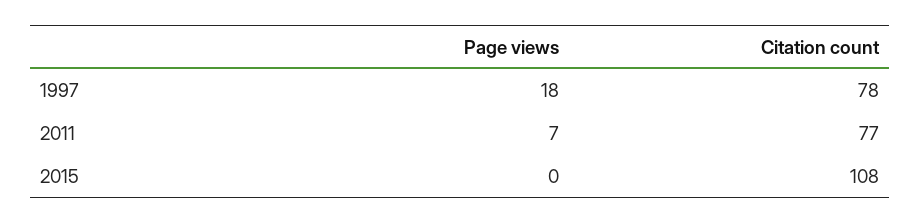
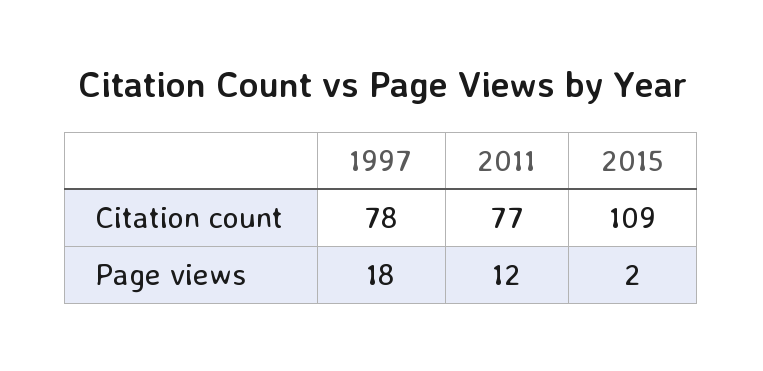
Page views, 2011: 7 -> 12
Page views, 2015: 0 -> 2
Citation count, 2015: 108 -> 109

